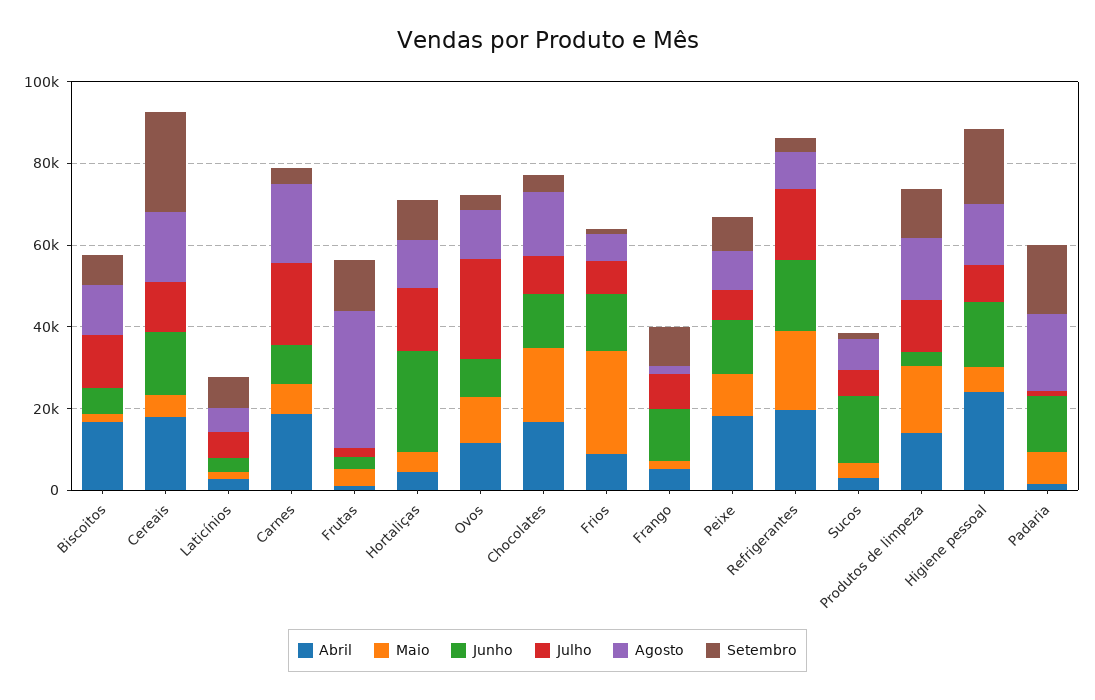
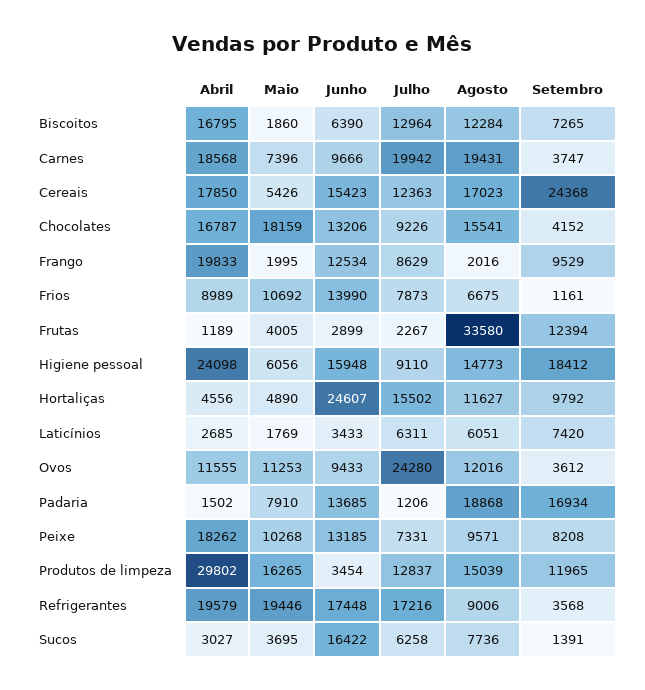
Maio, Frios: 25000 -> 10692
Abril, Frango: 5000 -> 19833
Abril, Produtos de limpeza: 15000 -> 29802

